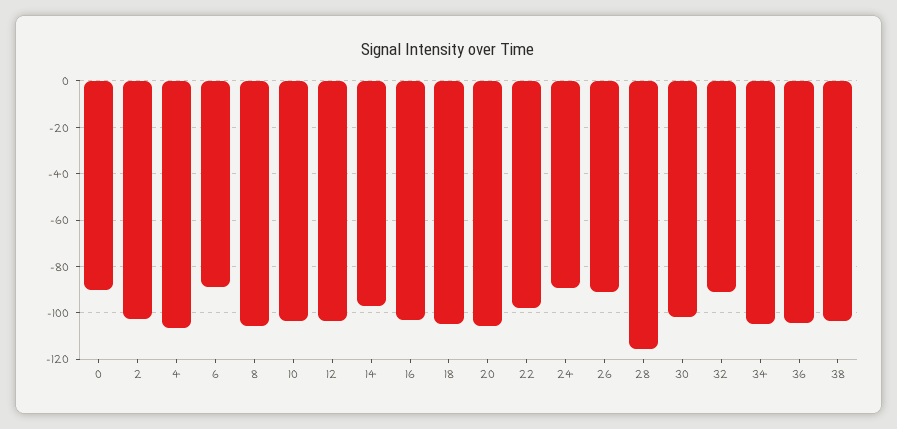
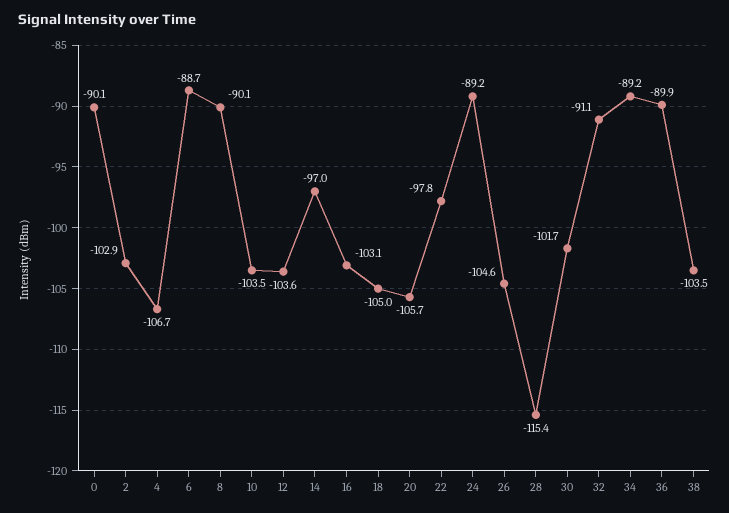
8: -105 -> -90.1
26: -90 -> -104.6
34: -105 -> -89.2
36: -105 -> -89.9

